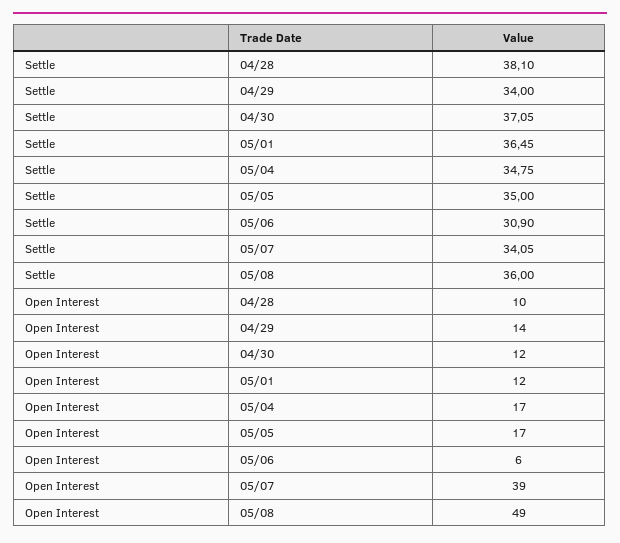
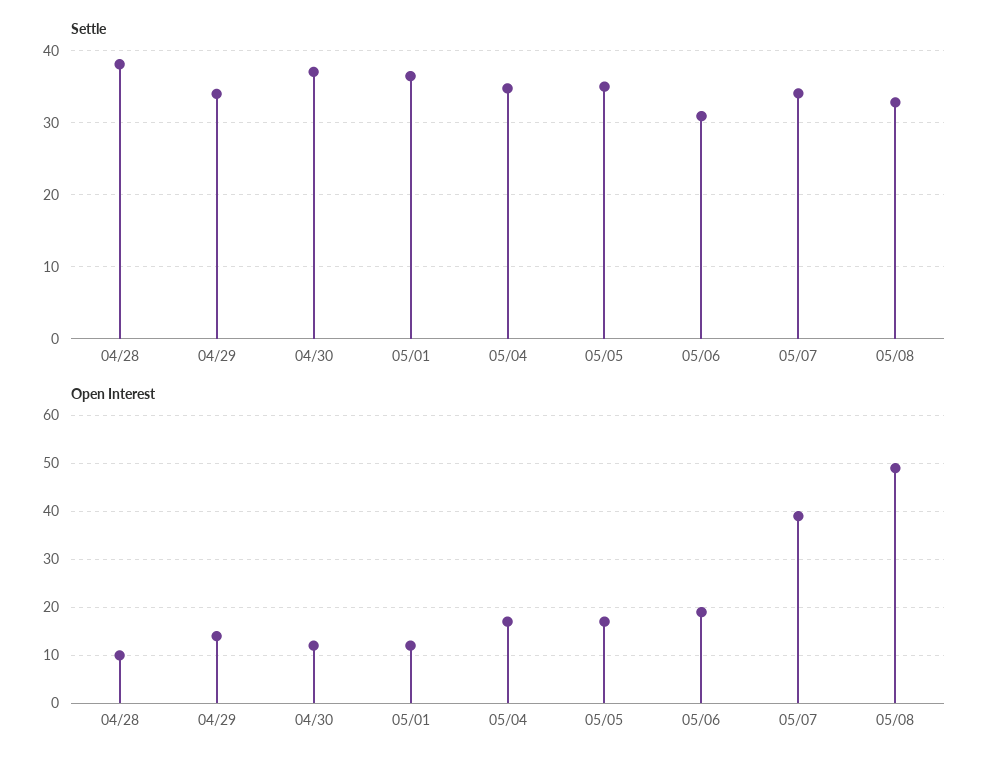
Settle, 05/08: 36 -> 33
Open Interest, 05/06: 6 -> 20

